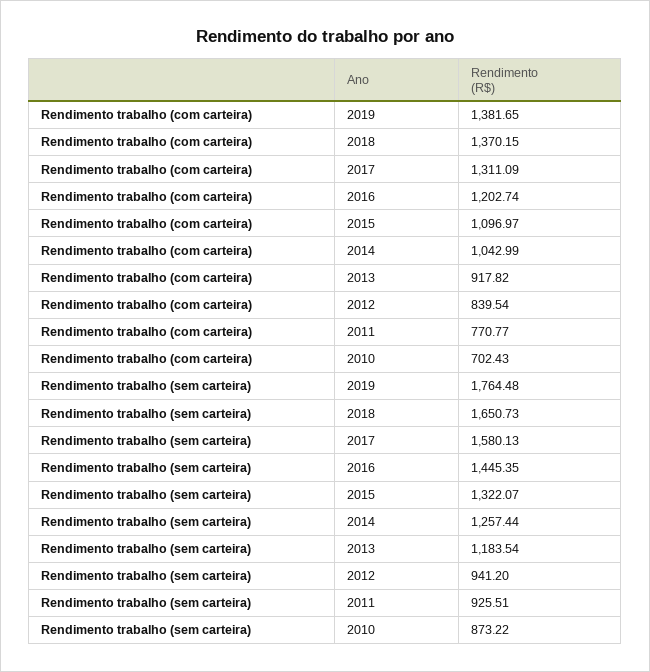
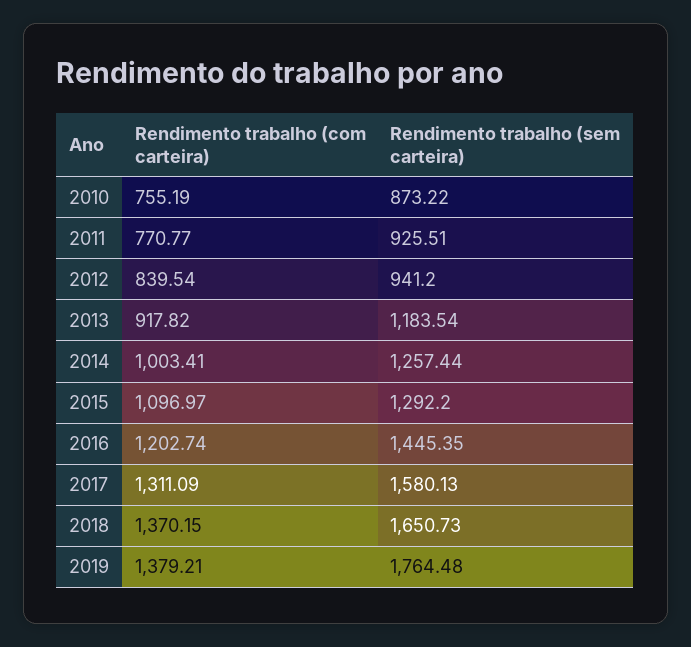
Rendimento trabalho (com carteira), 2019: 1381.65 -> 1379.21
Rendimento trabalho (com carteira), 2014: 1042.99 -> 1003.41
Rendimento trabalho (com carteira), 2010: 702.43 -> 755.19
Rendimento trabalho (sem carteira), 2015: 1322.07 -> 1292.2

